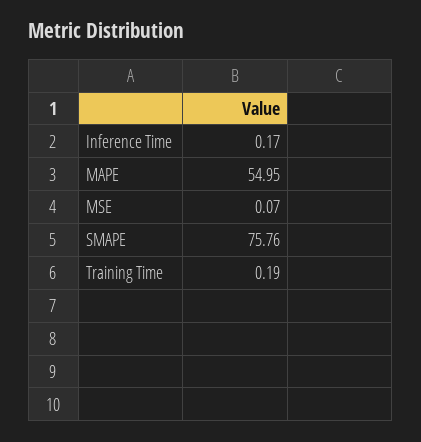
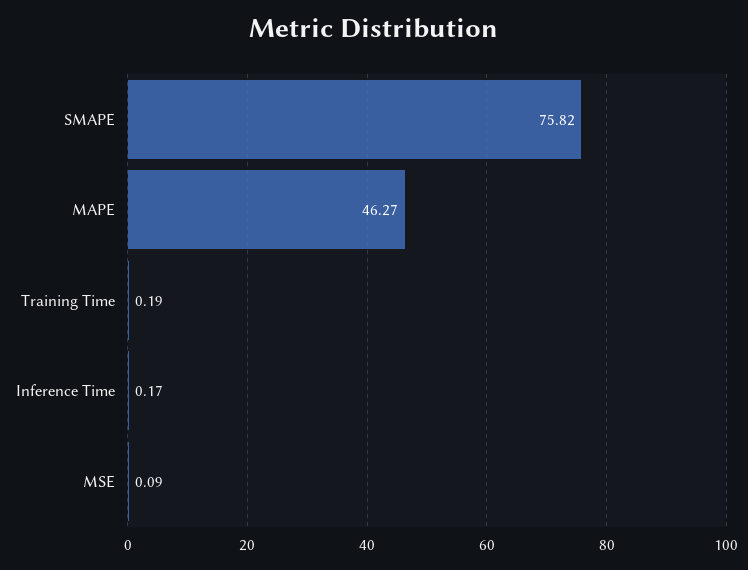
MAPE: 54.95 -> 46.27
MSE: 0.07 -> 0.09
SMAPE: 75.76 -> 75.82

